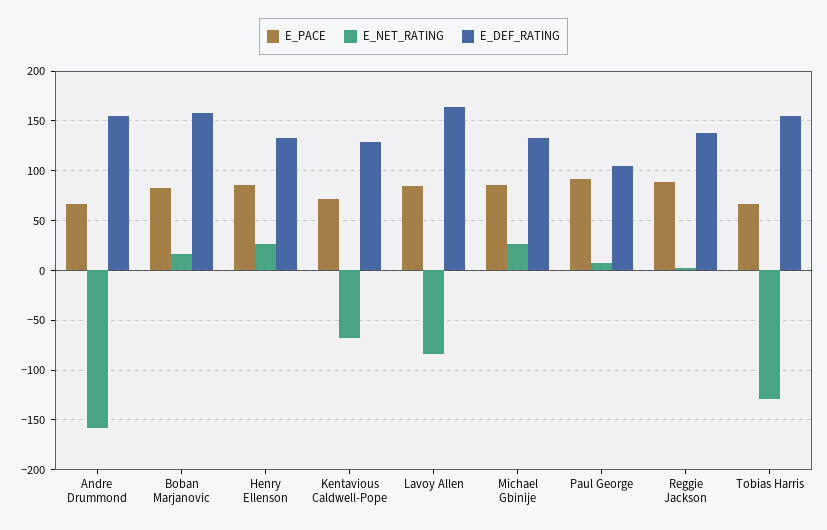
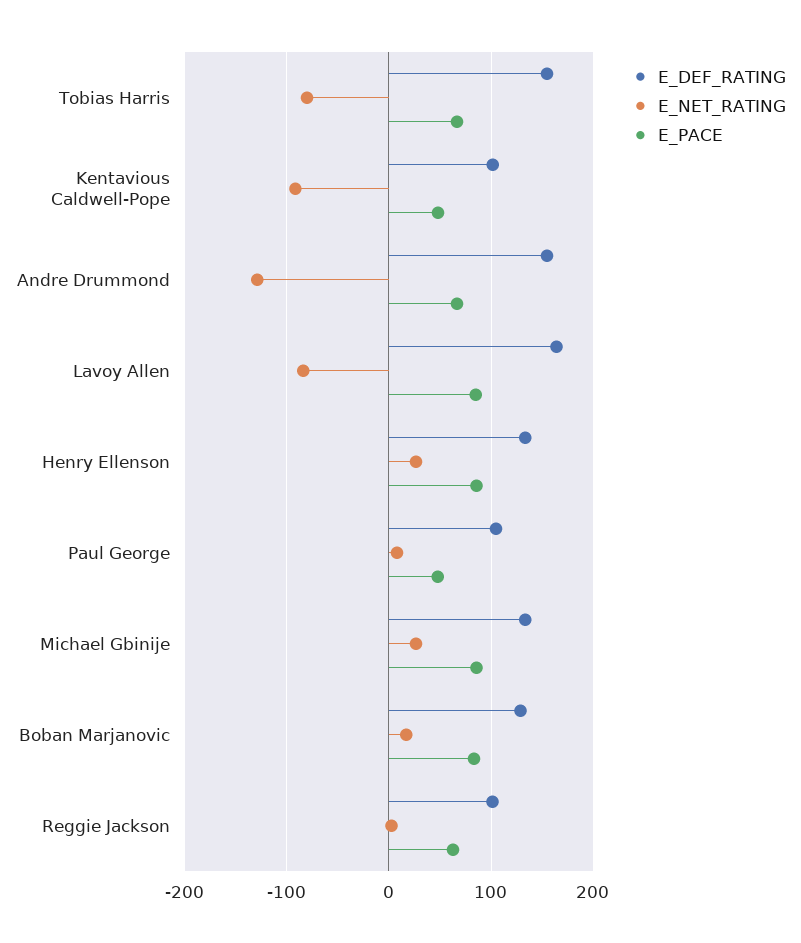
E_NET_RATING, Andre Drummond: -160 -> -130
E_DEF_RATING, Boban Marjanovic: 160 -> 130
E_PACE, Kentavious Caldwell-Pope: 70 -> 50
E_NET_RATING, Kentavious Caldwell-Pope: -70 -> -90
E_DEF_RATING, Kentavious Caldwell-Pope: 130 -> 100
E_PACE, Paul George: 90 -> 50
E_PACE, Reggie Jackson: 90 -> 60
E_DEF_RATING, Reggie Jackson: 140 -> 100
E_NET_RATING, Tobias Harris: -130 -> -80

